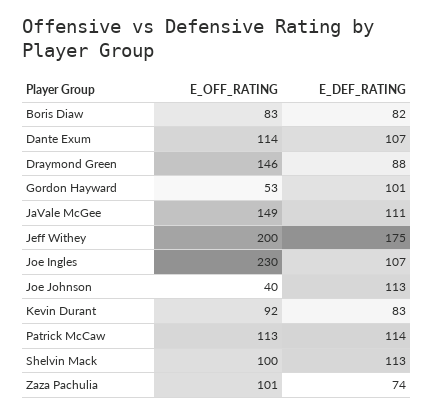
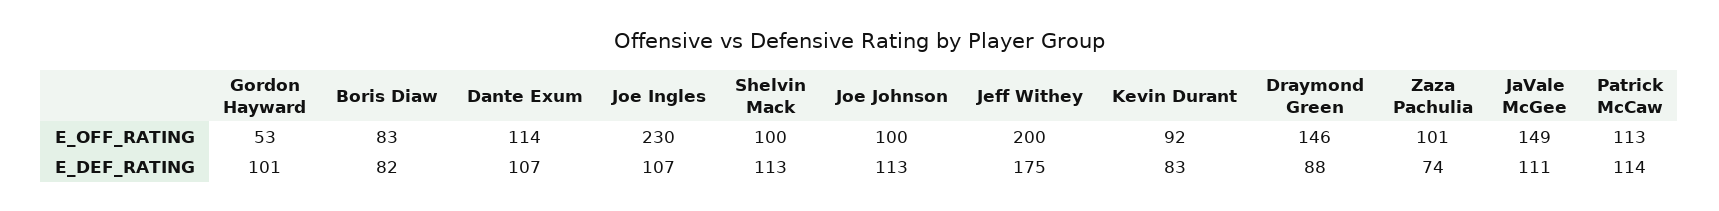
E_OFF_RATING, Joe Johnson: 40 -> 100

